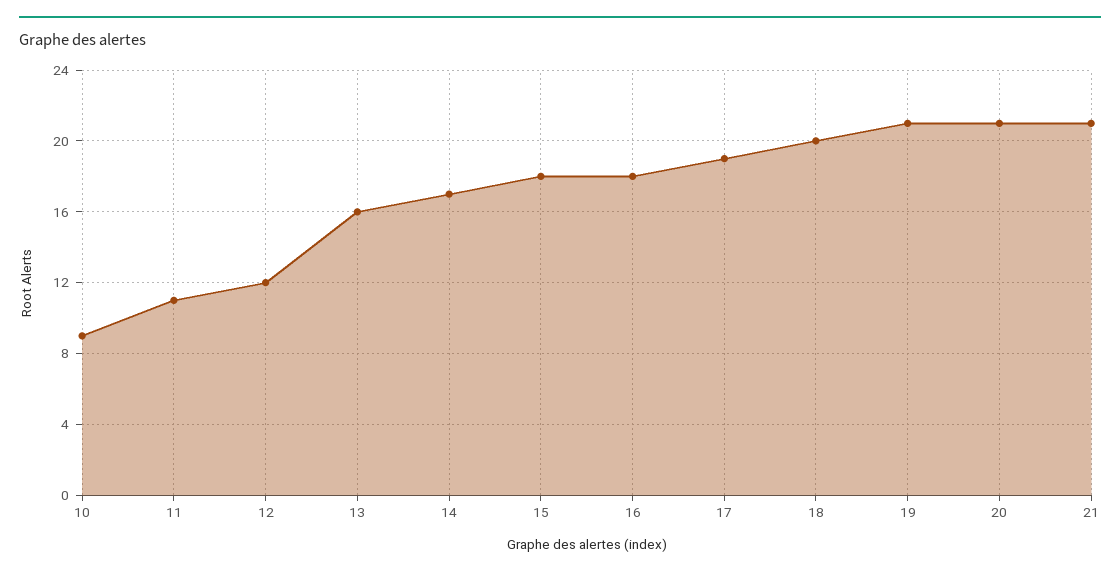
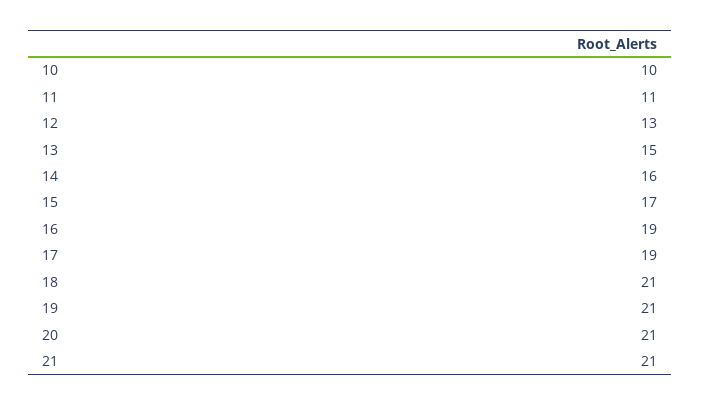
10: 9 -> 10
12: 12 -> 13
13: 16 -> 15
14: 17 -> 16
15: 18 -> 17
16: 18 -> 19
18: 20 -> 21

